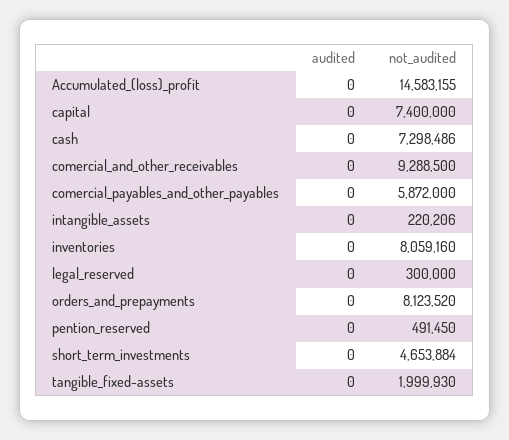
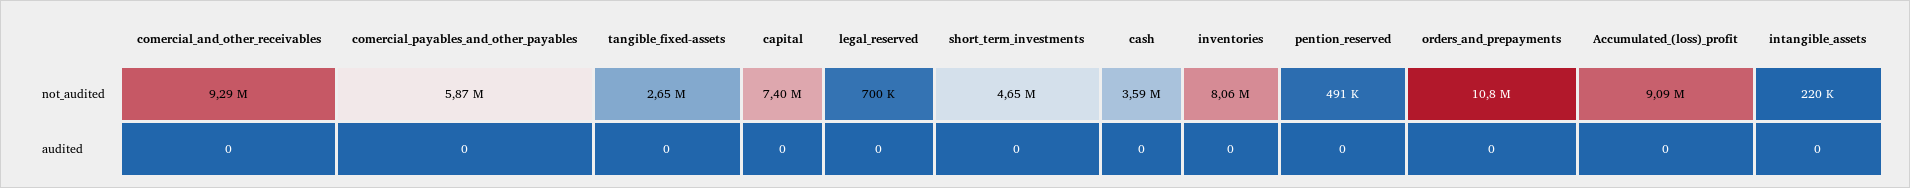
not_audited, Accumulated_(loss)_profit: 14583155 -> 9090000
not_audited, cash: 7298486 -> 3590000
not_audited, legal_reserved: 300000 -> 700000
not_audited, orders_and_prepayments: 8123520 -> 10800000
not_audited, tangible_fixed-assets: 1999930 -> 2650000

